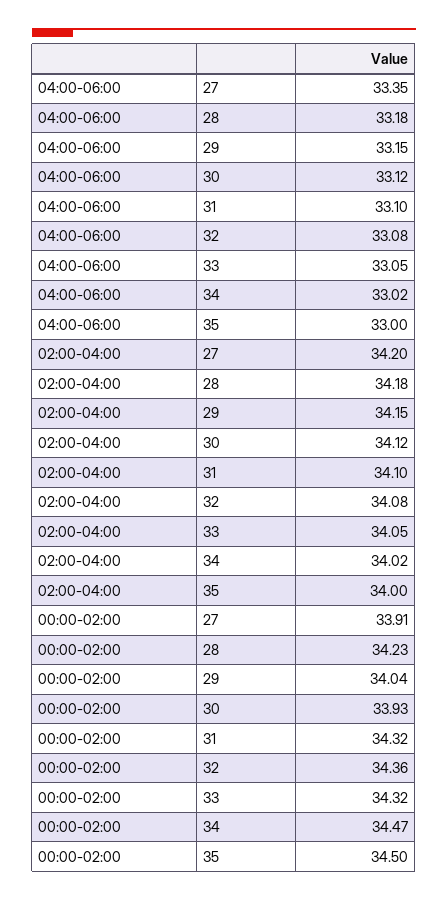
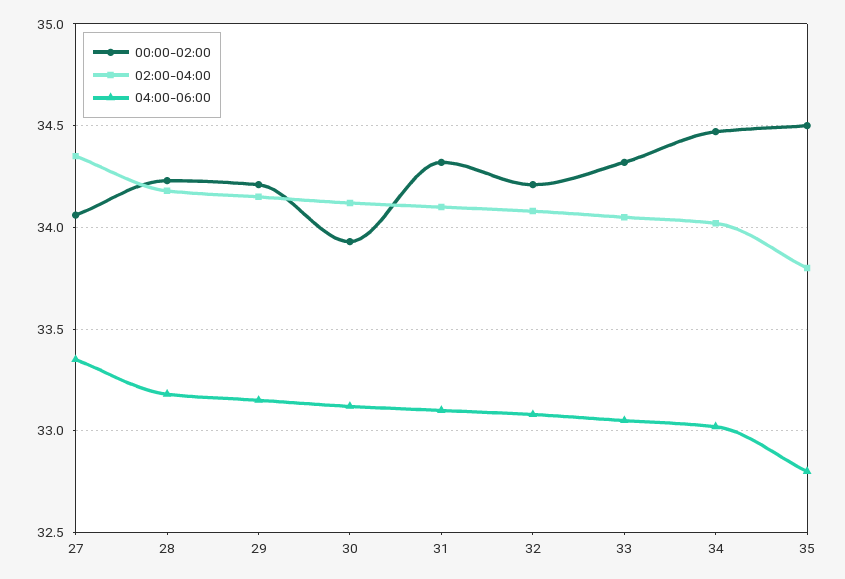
04:00-06:00, 35: 33 -> 32.8
02:00-04:00, 27: 34.2 -> 34.35
02:00-04:00, 35: 34 -> 33.8
00:00-02:00, 27: 33.91 -> 34.05
00:00-02:00, 29: 34.04 -> 34.2
00:00-02:00, 32: 34.36 -> 34.2

